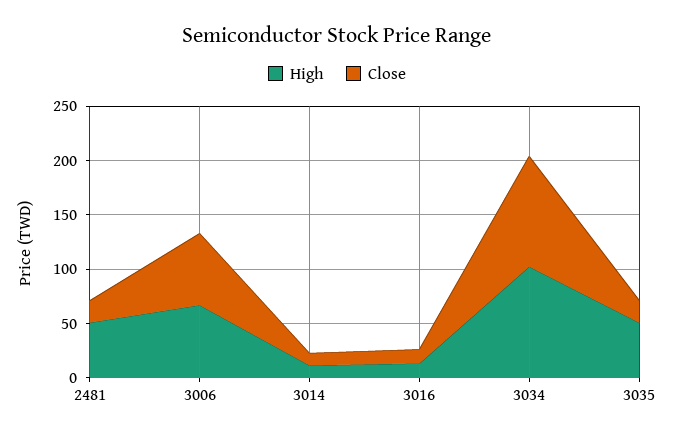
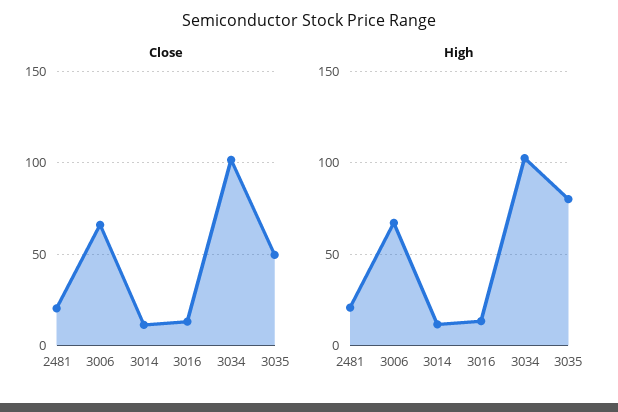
High, 2481: 50 -> 20
High, 3035: 50 -> 80
Close, 3035: 20 -> 50

